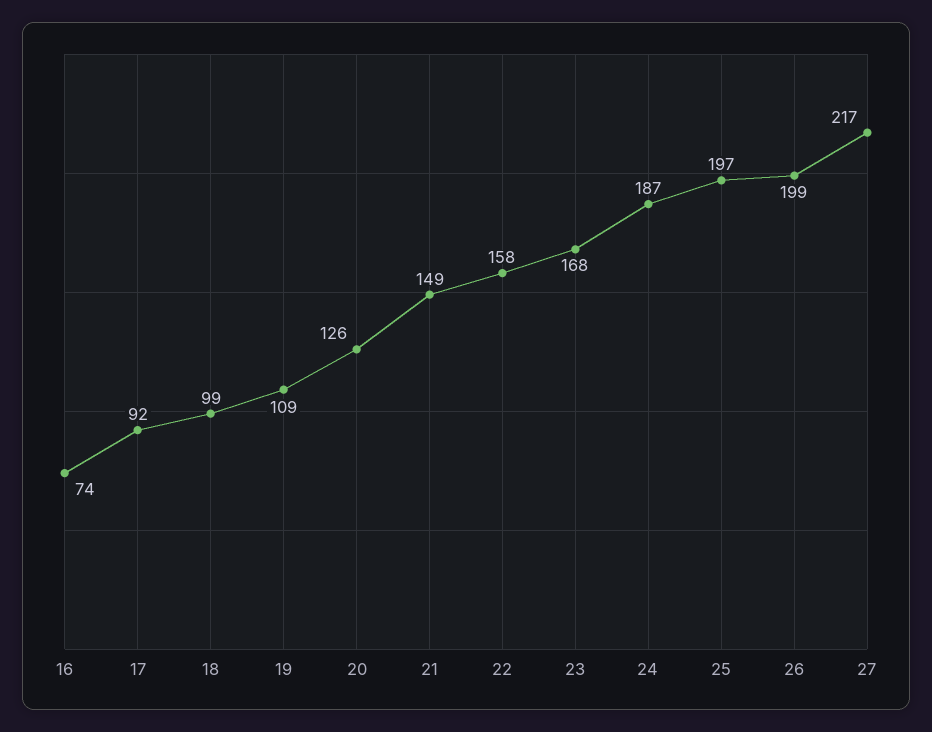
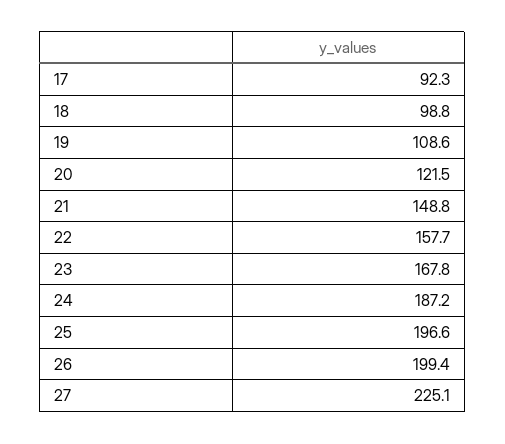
16: 74 -> none
20: 126 -> 121.5
27: 217 -> 225.1

